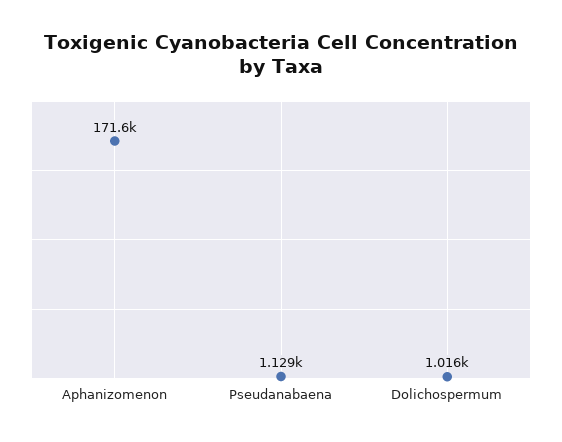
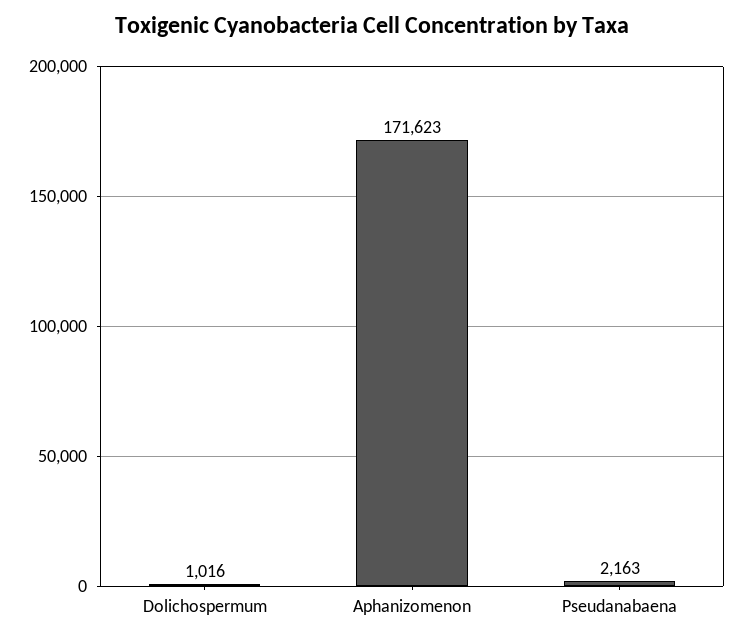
Pseudanabaena: 1129 -> 2163

